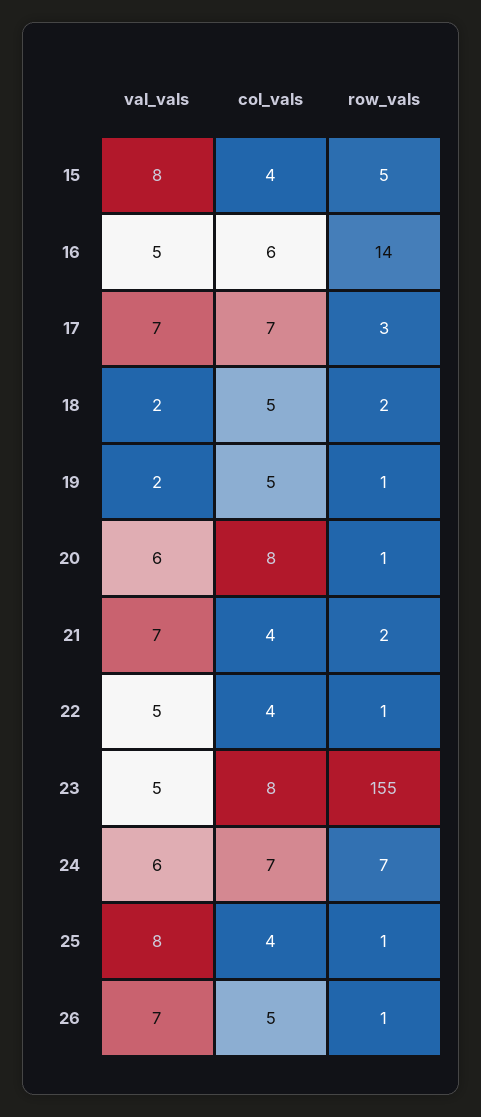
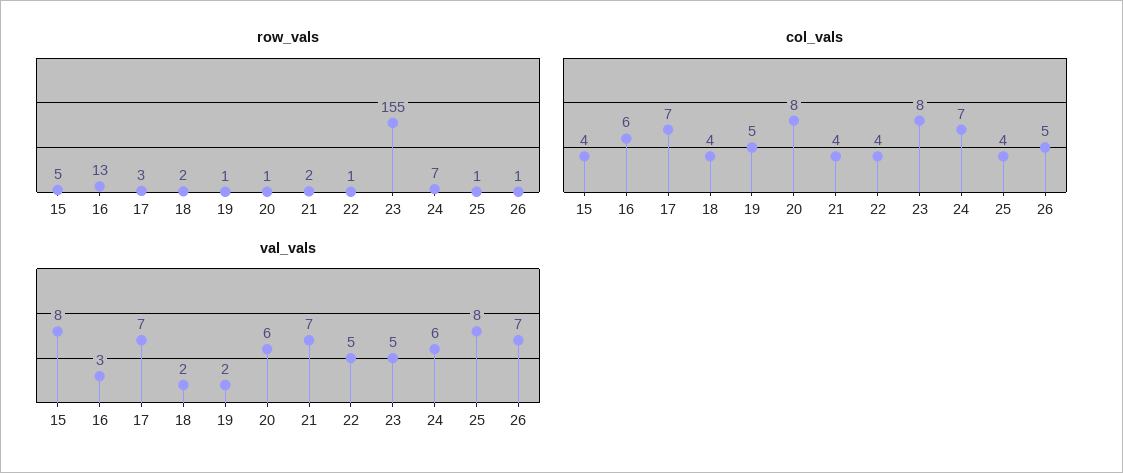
val_vals, 16: 5 -> 3
row_vals, 16: 14 -> 13
col_vals, 18: 5 -> 4

